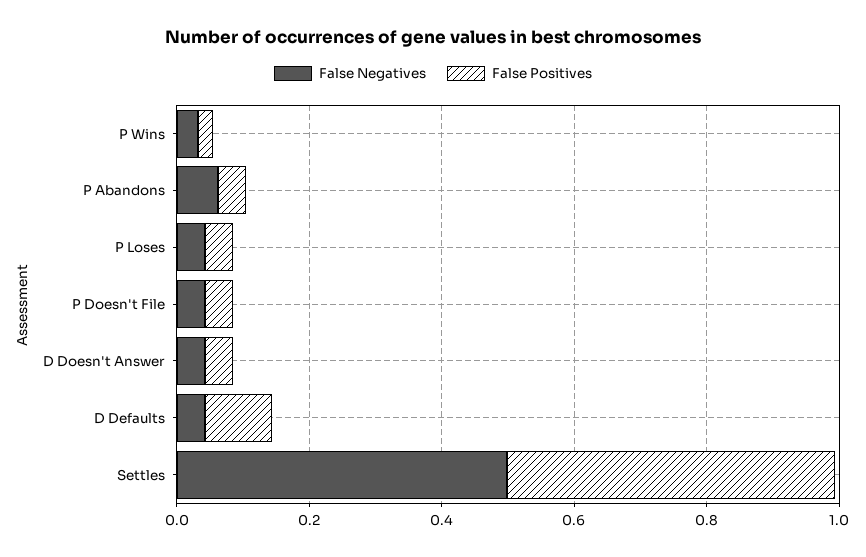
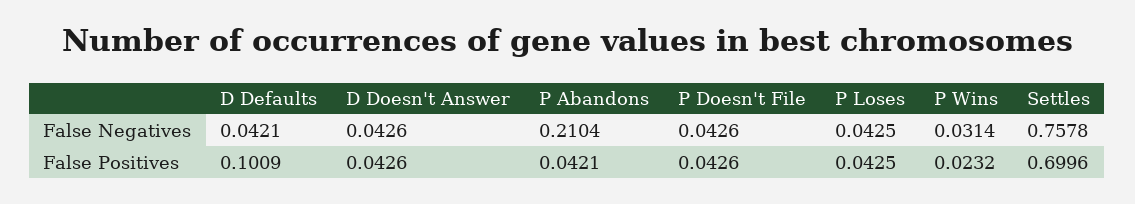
False Negatives, P Abandons: 0.05 -> 0.2104
False Negatives, Settles: 0.5 -> 0.7578
False Positives, Settles: 0.5 -> 0.6996

